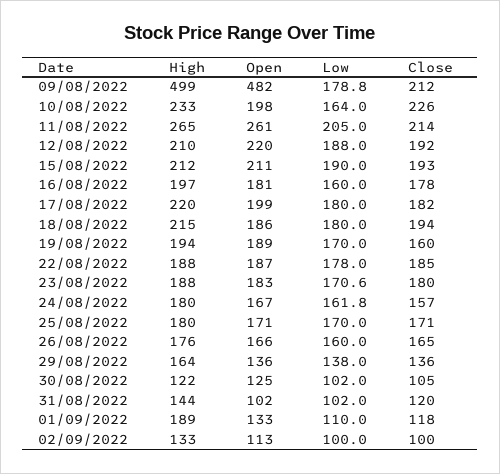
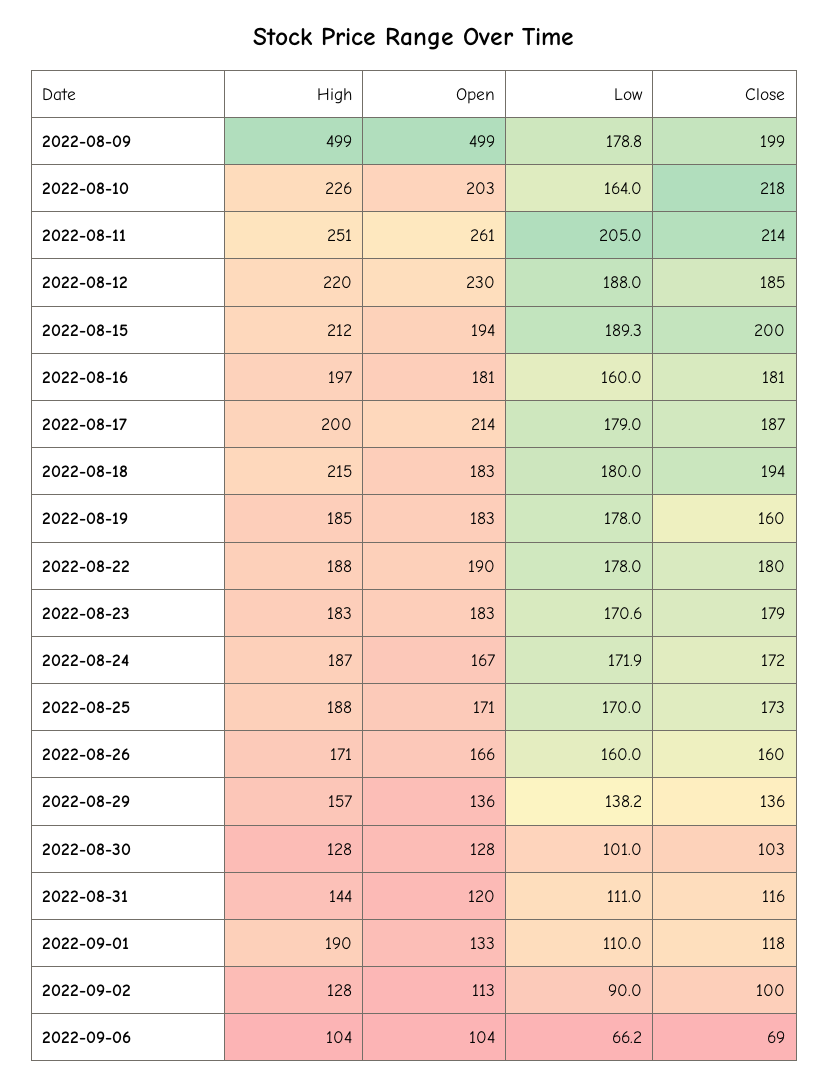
Open, 09/08/2022: 482 -> 499
Close, 09/08/2022: 212 -> 199
High, 10/08/2022: 233 -> 226
Open, 10/08/2022: 198 -> 203
Close, 10/08/2022: 226 -> 218
High, 11/08/2022: 265 -> 251
High, 12/08/2022: 210 -> 220
Open, 12/08/2022: 220 -> 230
Close, 12/08/2022: 192 -> 185
Open, 15/08/2022: 211 -> 194
Low, 15/08/2022: 190 -> 189.3
Close, 15/08/2022: 193 -> 200
Close, 16/08/2022: 178 -> 181
High, 17/08/2022: 220 -> 200
Open, 17/08/2022: 199 -> 214
Low, 17/08/2022: 180 -> 179
Close, 17/08/2022: 182 -> 187
Open, 18/08/2022: 186 -> 183
High, 19/08/2022: 194 -> 185
Open, 19/08/2022: 189 -> 183
Low, 19/08/2022: 170 -> 178
Open, 22/08/2022: 187 -> 190
Close, 22/08/2022: 185 -> 180
High, 23/08/2022: 188 -> 183
Close, 23/08/2022: 180 -> 179
High, 24/08/2022: 180 -> 187
Low, 24/08/2022: 161.8 -> 171.9
Close, 24/08/2022: 157 -> 172
High, 25/08/2022: 180 -> 188
Close, 25/08/2022: 171 -> 173
High, 26/08/2022: 176 -> 171
Close, 26/08/2022: 165 -> 160
High, 29/08/2022: 164 -> 157
Low, 29/08/2022: 138 -> 138.2
High, 30/08/2022: 122 -> 128
Open, 30/08/2022: 125 -> 128
Low, 30/08/2022: 102 -> 101
Close, 30/08/2022: 105 -> 103
Open, 31/08/2022: 102 -> 120
Low, 31/08/2022: 102 -> 111
Close, 31/08/2022: 120 -> 116
High, 01/09/2022: 189 -> 190
High, 02/09/2022: 133 -> 128
Low, 02/09/2022: 100 -> 90
High, 2022-09-06: none -> 104
Open, 2022-09-06: none -> 104
Low, 2022-09-06: none -> 66.2
Close, 2022-09-06: none -> 69

